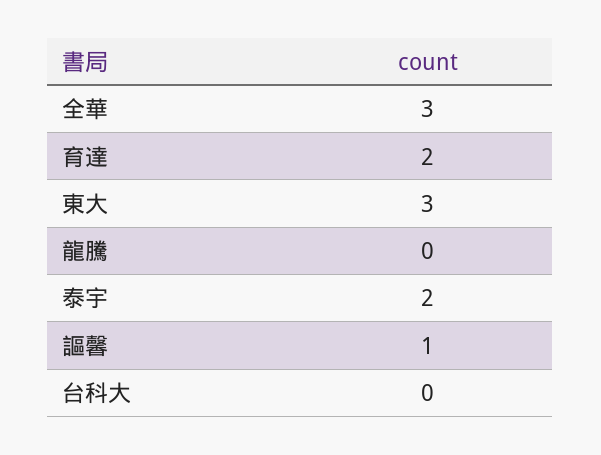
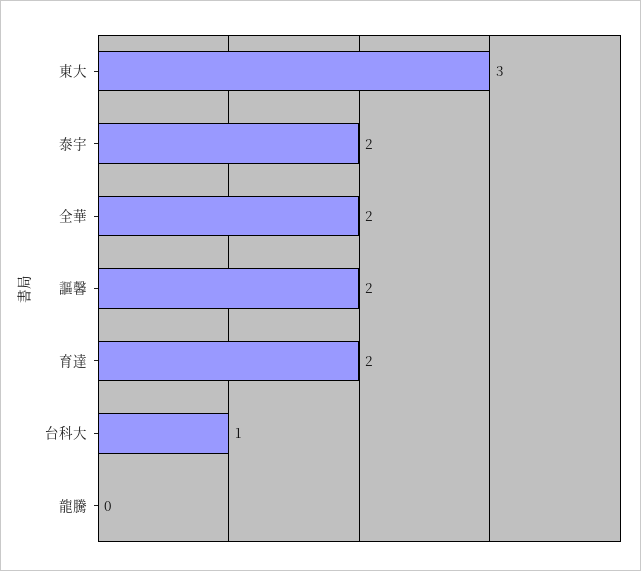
全華: 3 -> 2
謳馨: 1 -> 2
台科大: 0 -> 1

